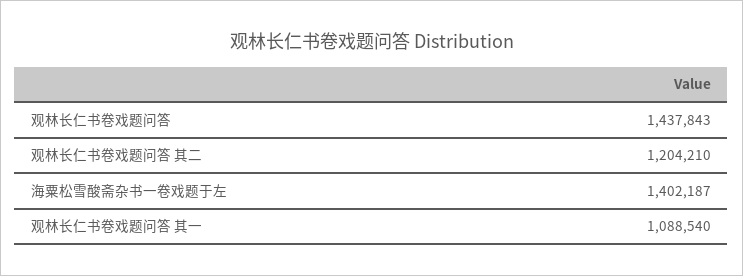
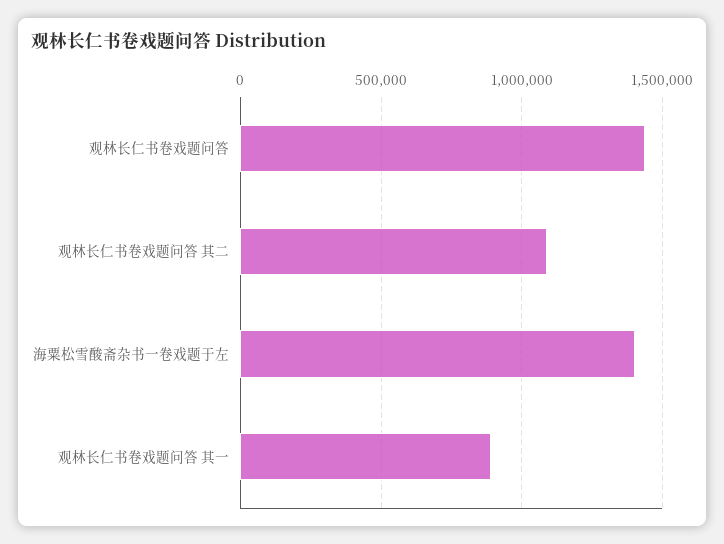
观林长仁书卷戏题问答 其二: 1204210 -> 1100000
观林长仁书卷戏题问答 其一: 1088540 -> 900000

